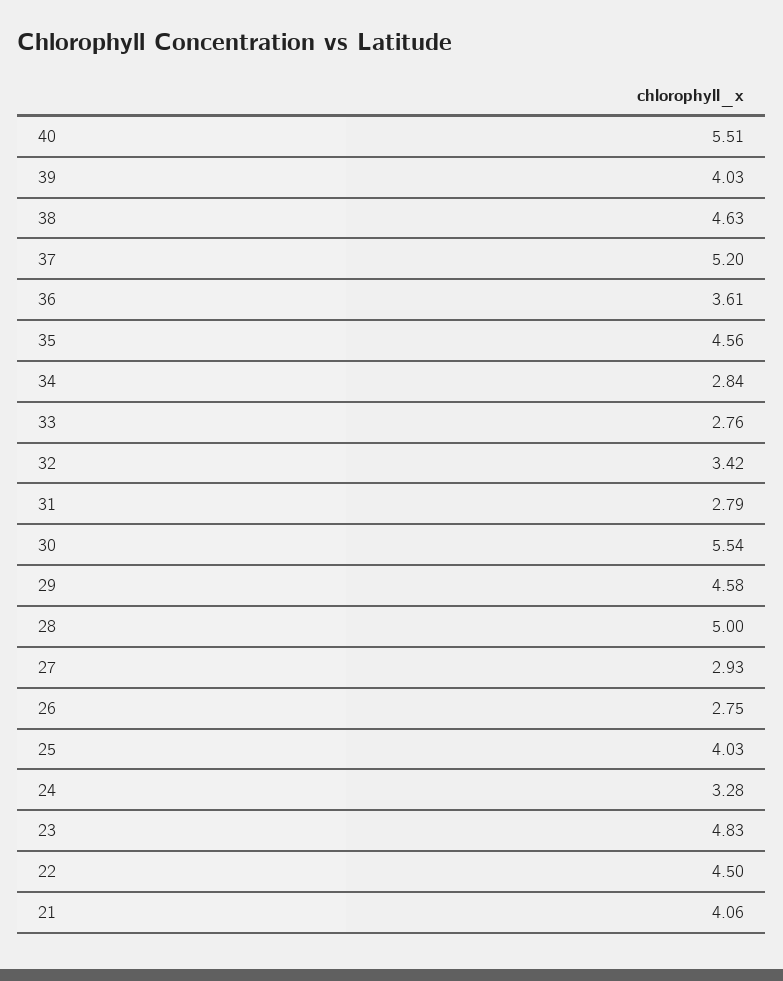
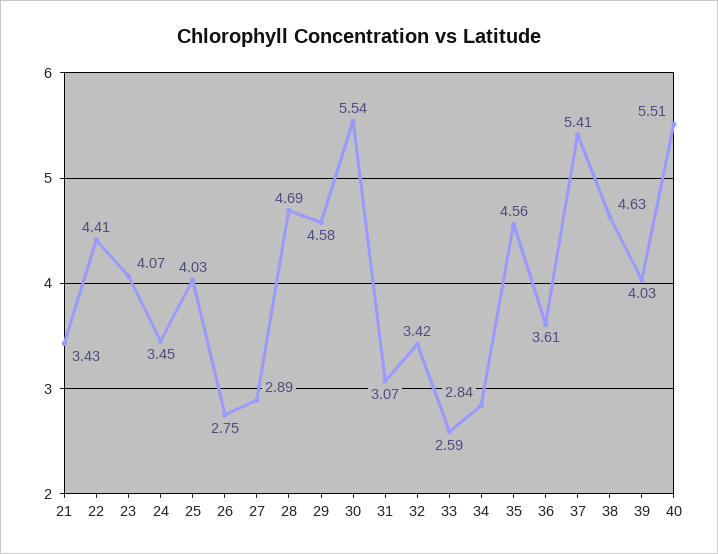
37: 5.2 -> 5.41
33: 2.76 -> 2.59
31: 2.79 -> 3.07
28: 5 -> 4.69
27: 2.93 -> 2.89
24: 3.28 -> 3.45
23: 4.83 -> 4.07
22: 4.5 -> 4.41
21: 4.06 -> 3.43

